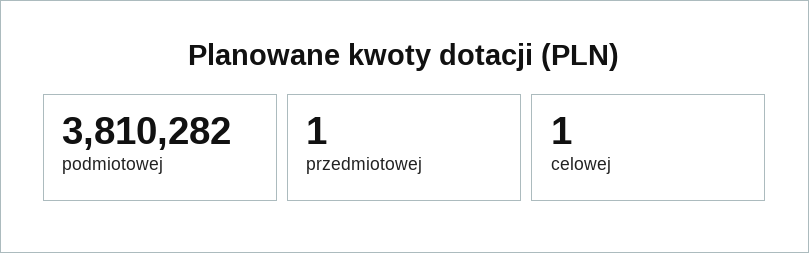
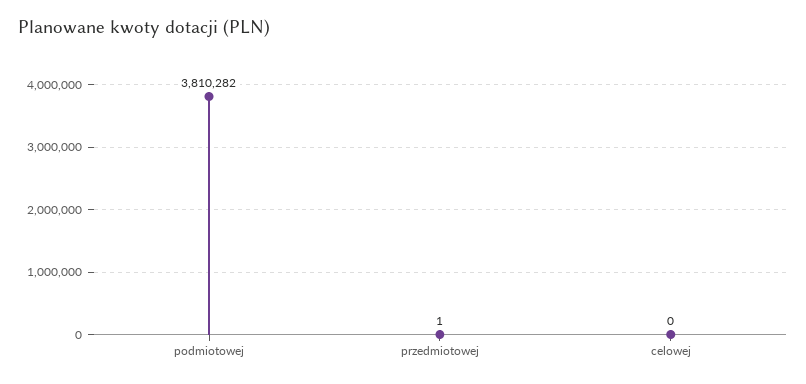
celowej: 1 -> 0

